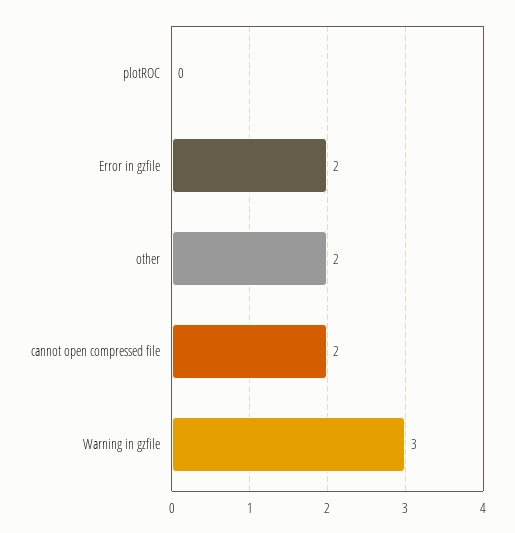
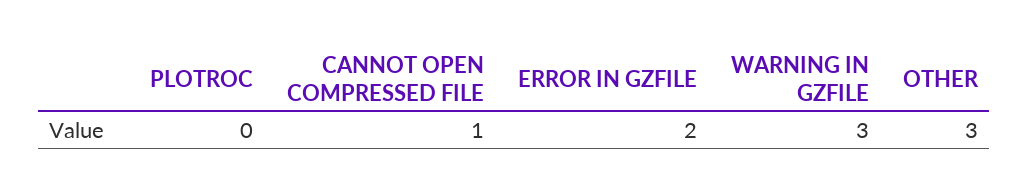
other: 2 -> 3
cannot open compressed file: 2 -> 1

